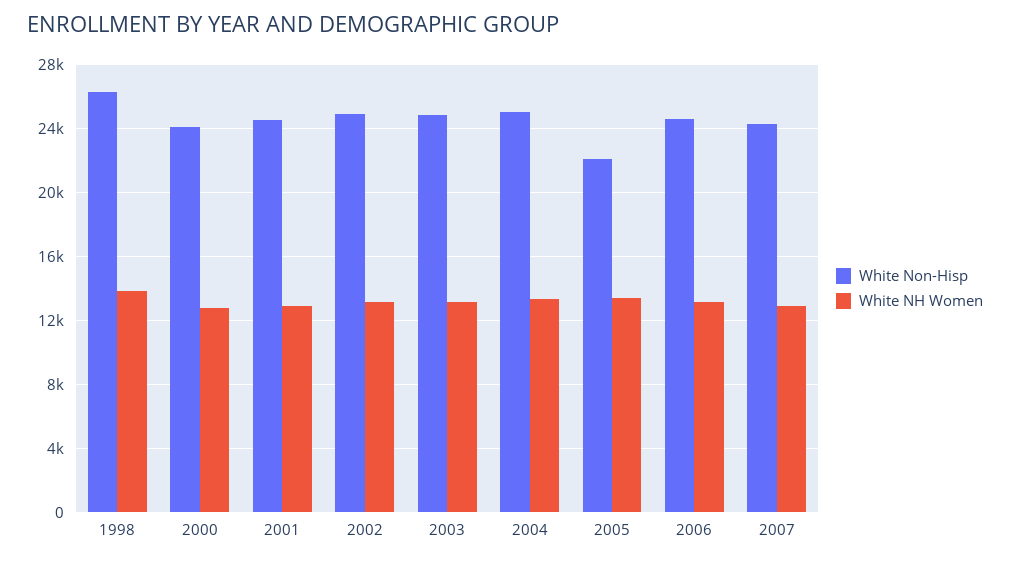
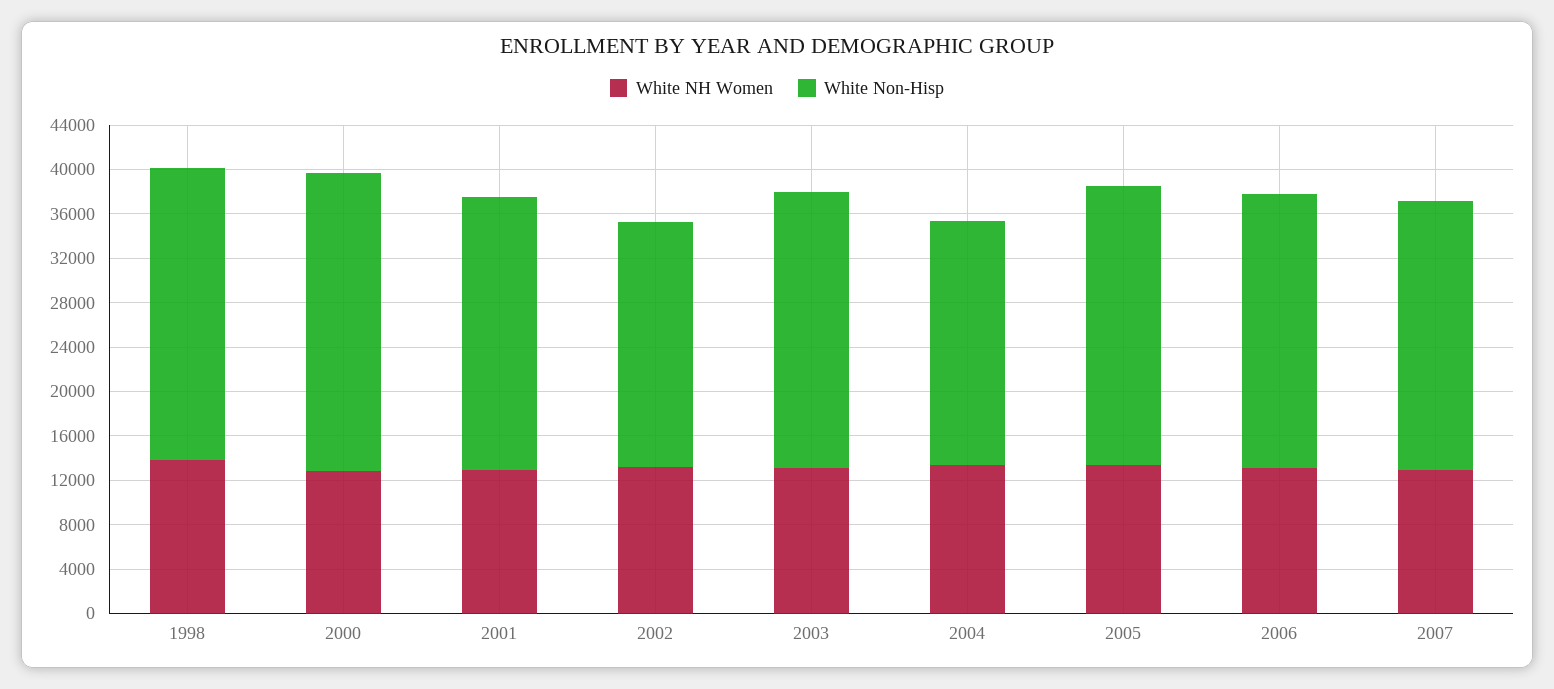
White Non-Hisp, 2000: 24000 -> 27000
White Non-Hisp, 2002: 25000 -> 22000
White Non-Hisp, 2004: 25000 -> 22000
White Non-Hisp, 2005: 22000 -> 25000

